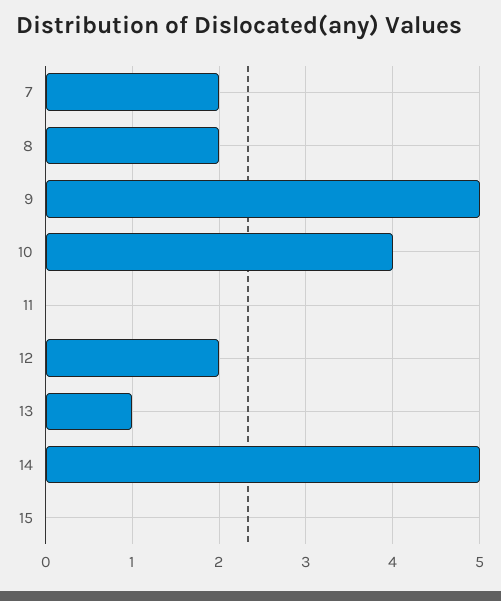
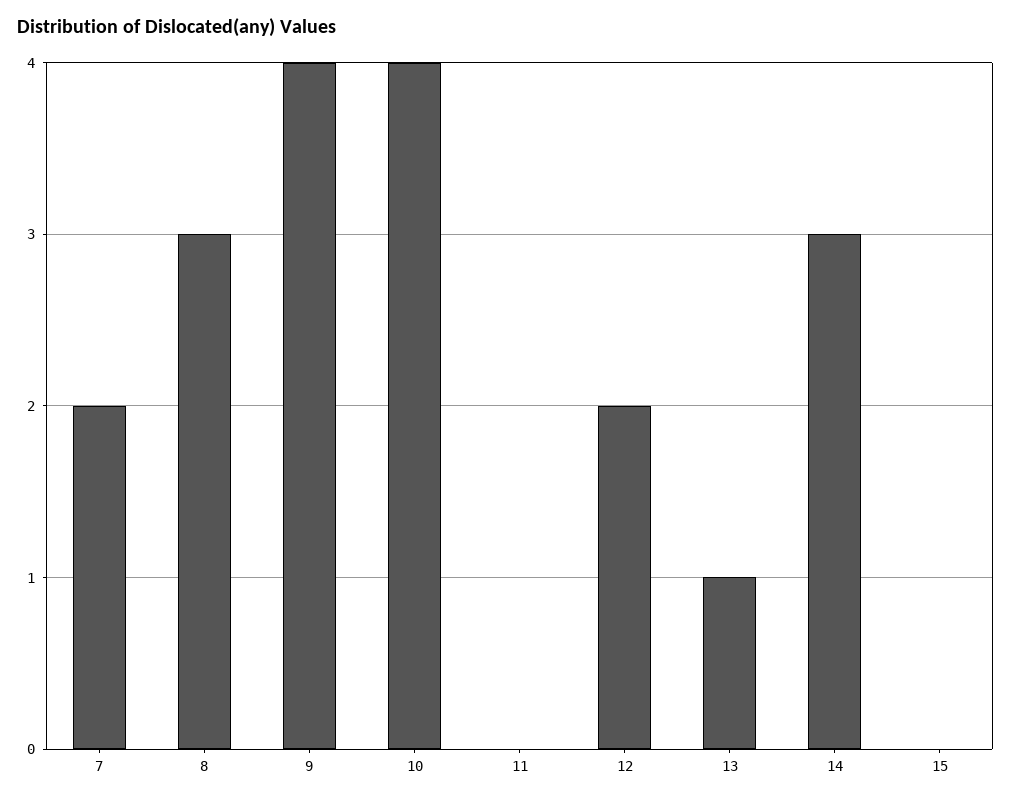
8: 2 -> 3
9: 5 -> 4
14: 5 -> 3

